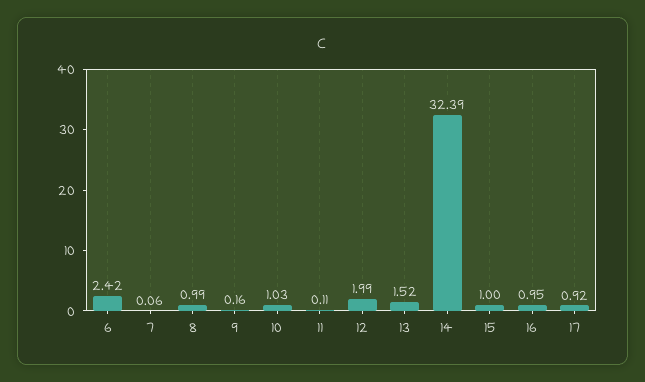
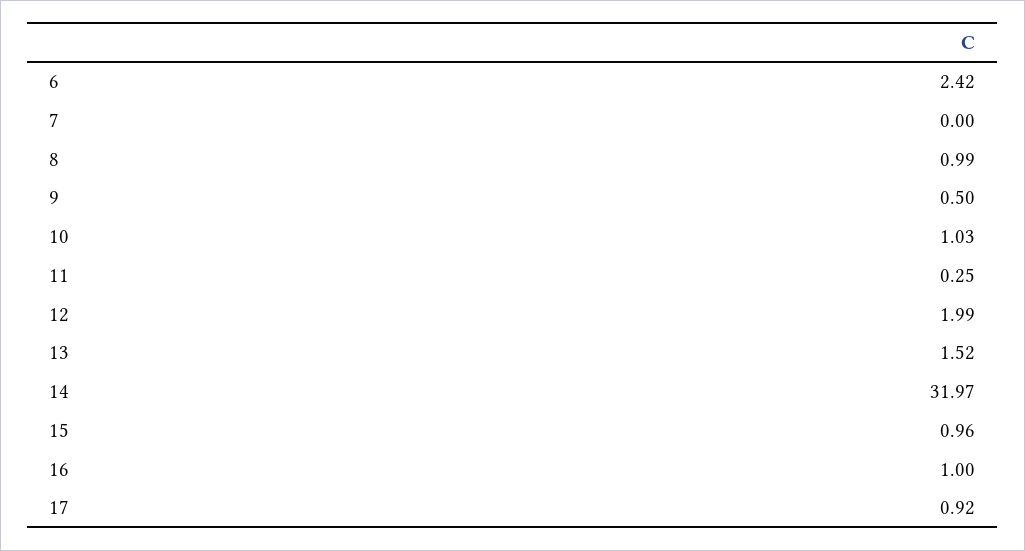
7: 0.06 -> 0
9: 0.16 -> 0.5
11: 0.11 -> 0.25
14: 32.39 -> 31.97
15: 1 -> 0.96
16: 0.95 -> 1

